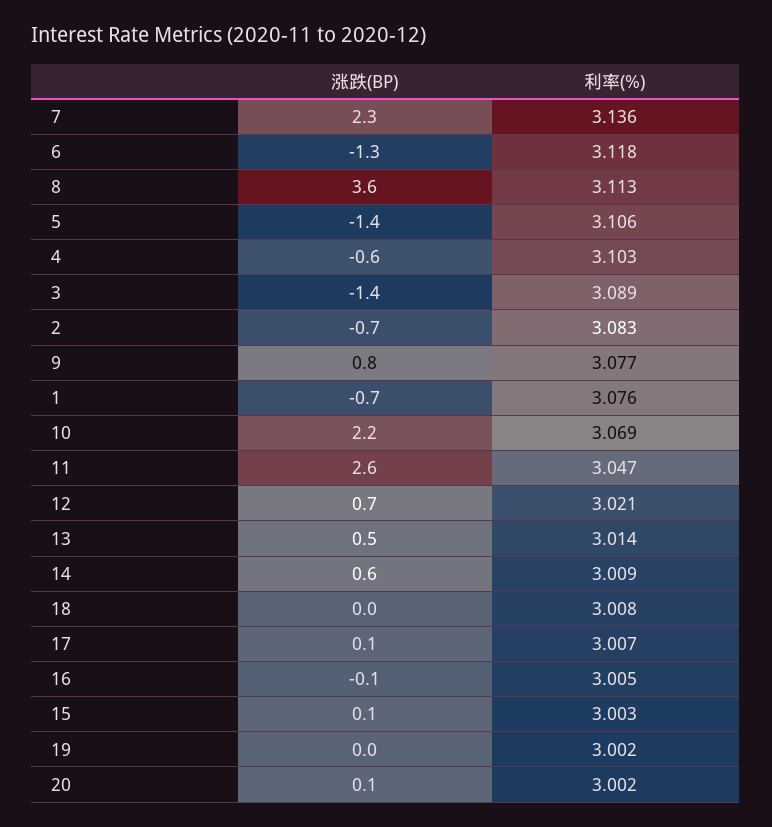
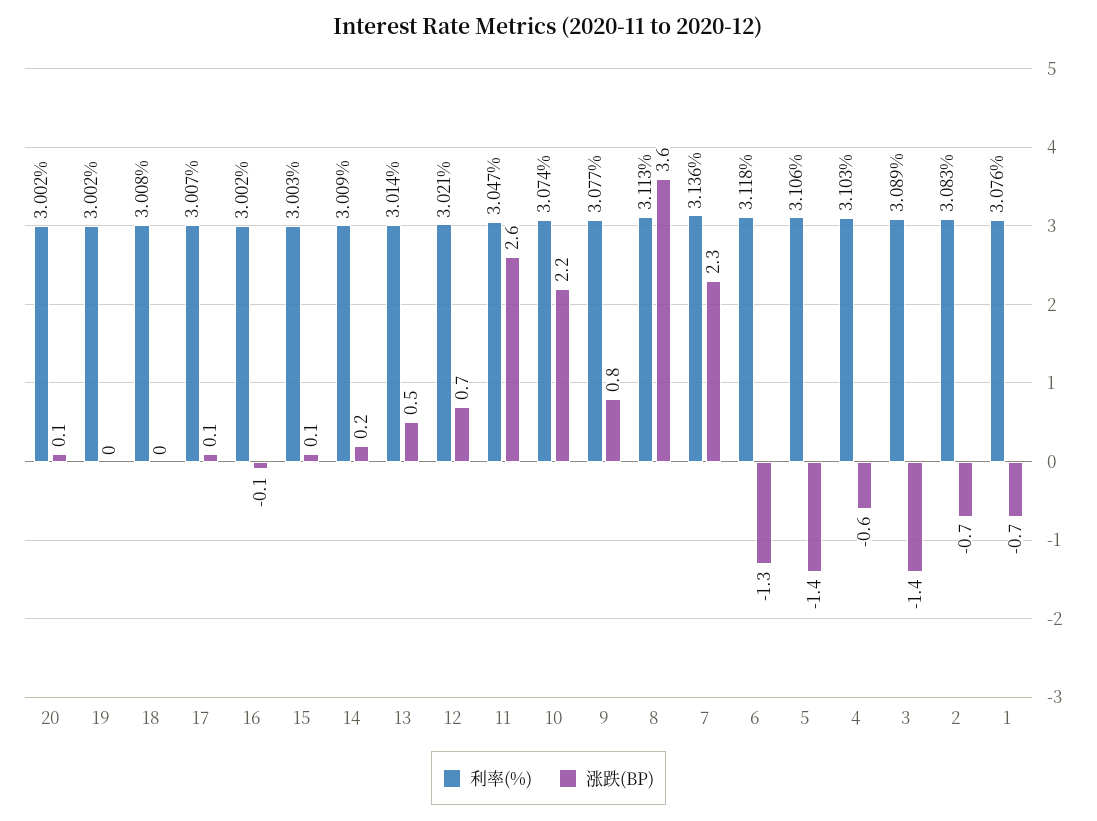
利率(%), 10: 3.069 -> 3.074
涨跌(BP), 14: 0.6 -> 0.2
利率(%), 16: 3.005 -> 3.002

